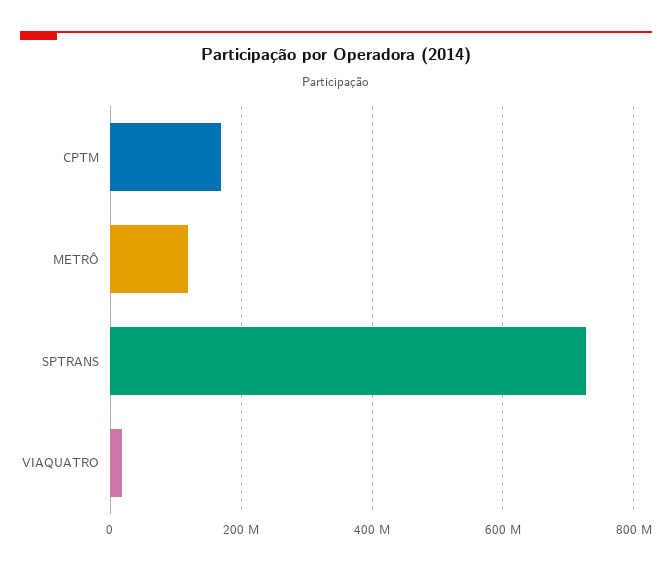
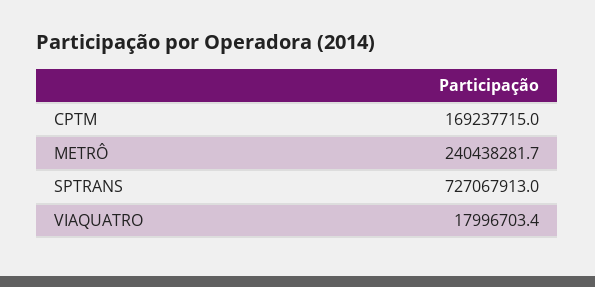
METRÔ: 120000000 -> 240438281.7

